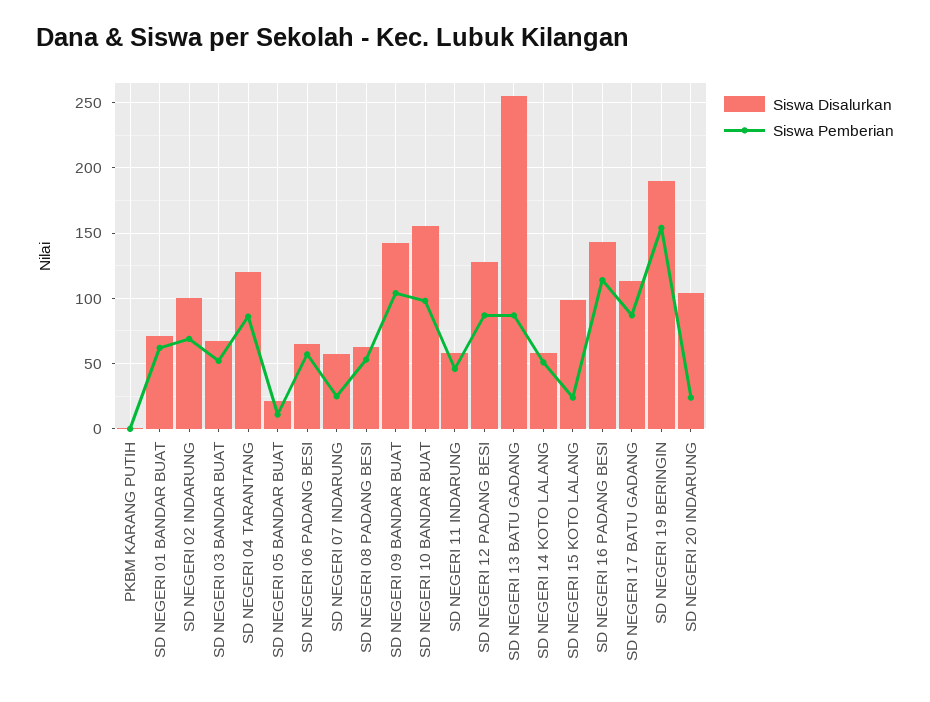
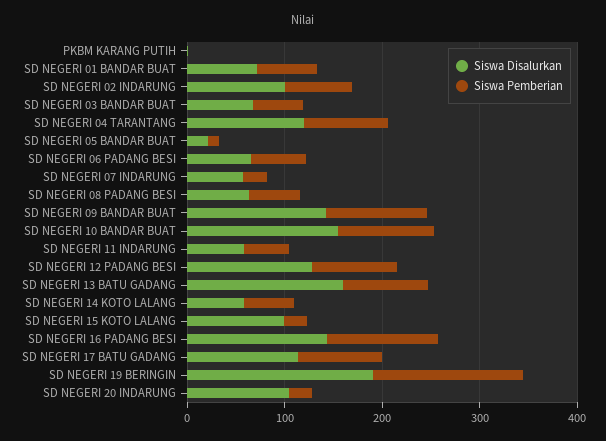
Siswa Disalurkan, SD NEGERI 13 BATU GADANG: 255 -> 160

